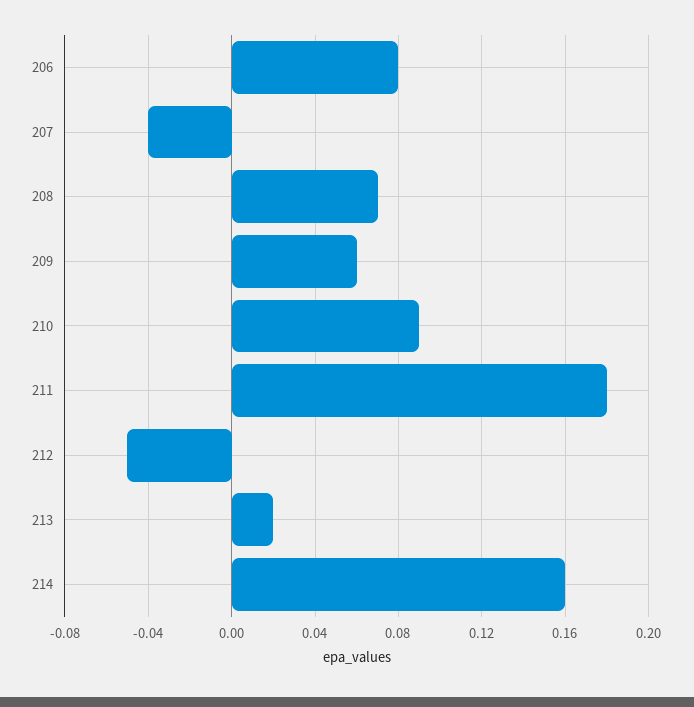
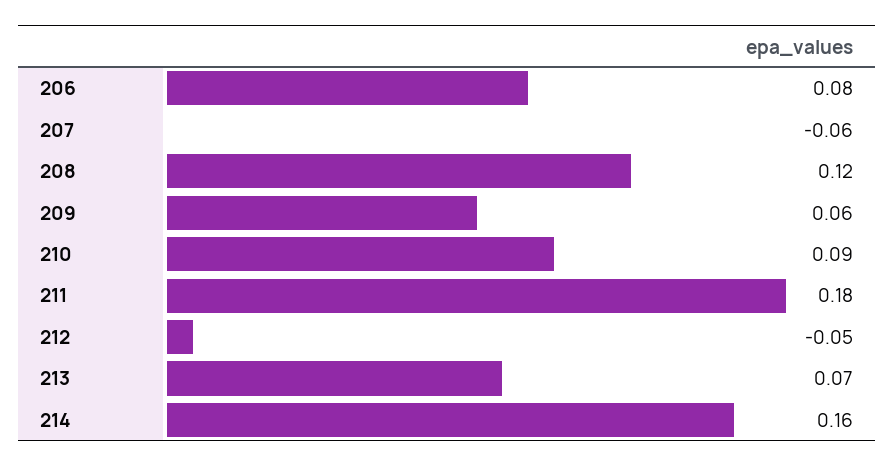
207: -0.04 -> -0.06
208: 0.07 -> 0.12
213: 0.02 -> 0.07

